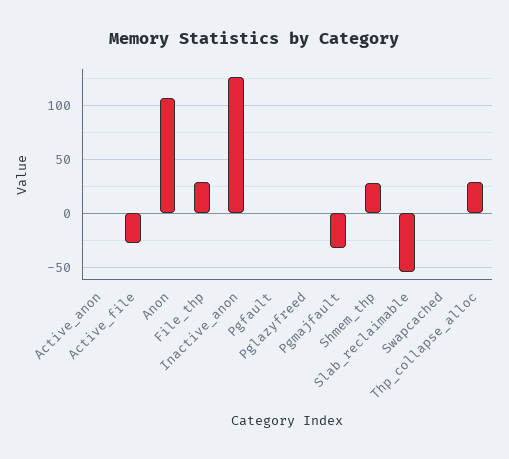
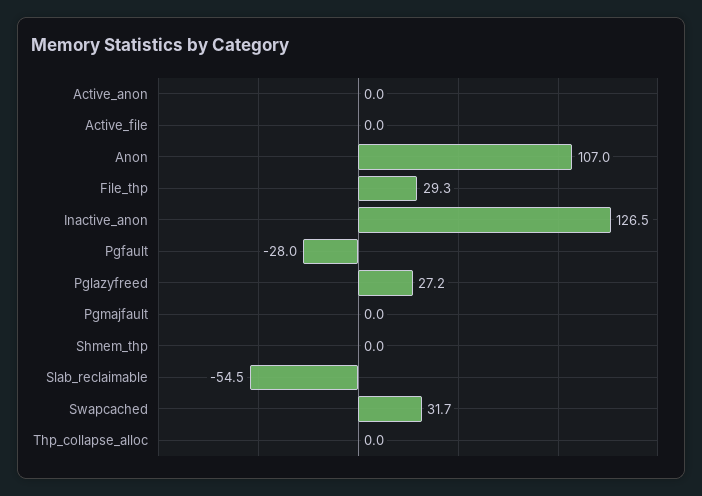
Active_file: -30 -> 0
Pgfault: 0 -> -28
Pglazyfreed: 0 -> 27.2
Pgmajfault: -30 -> 0
Shmem_thp: 30 -> 0
Swapcached: 0 -> 31.7
Thp_collapse_alloc: 30 -> 0

